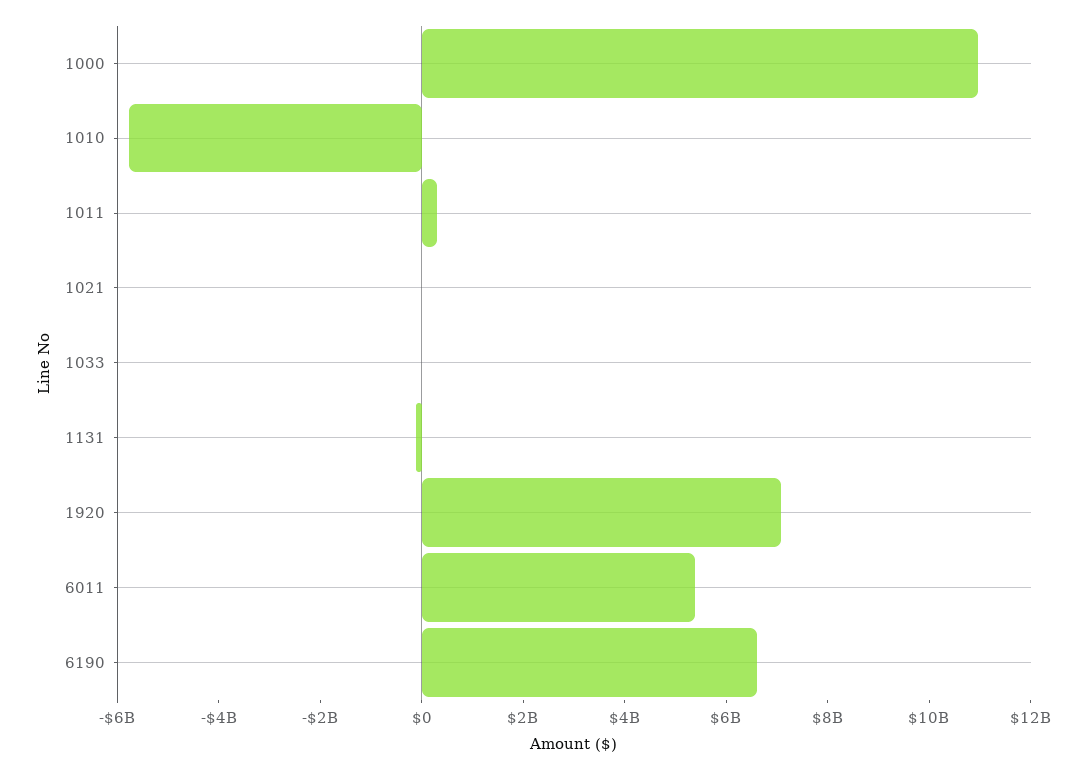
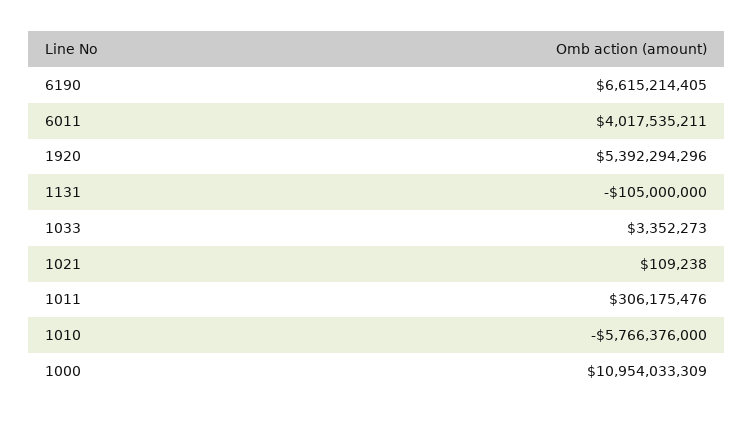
1920: 7000000000 -> 5392294296
6011: 5500000000 -> 4017535211

